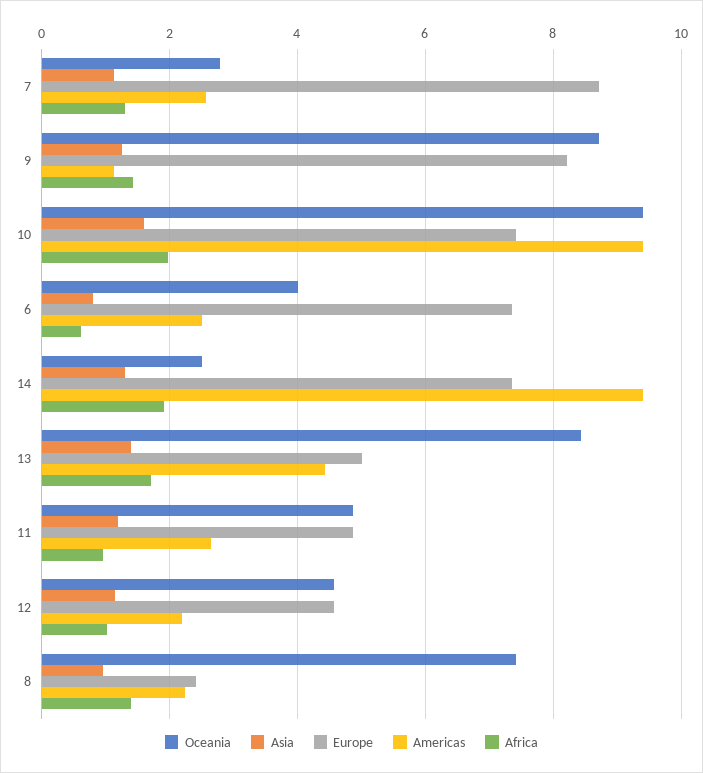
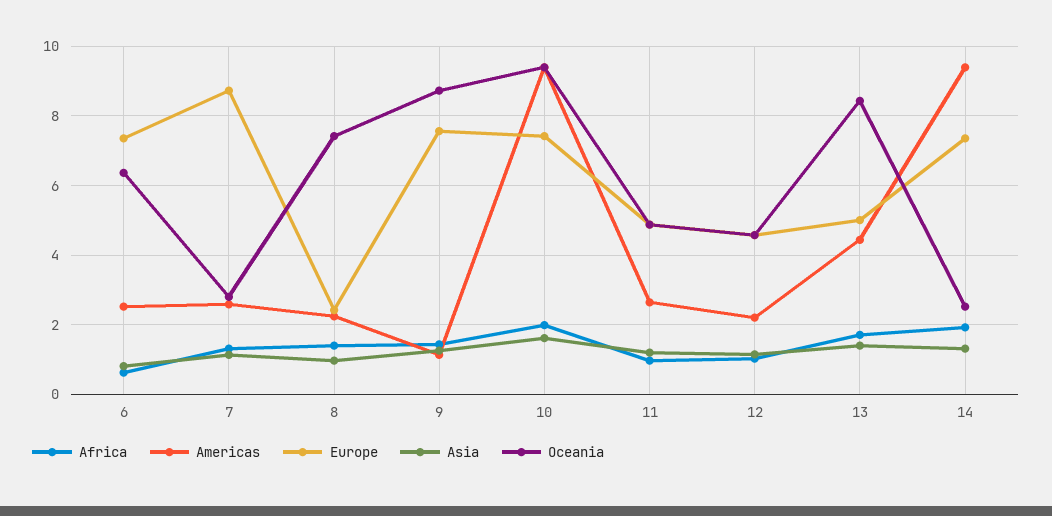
Europe, 9: 8.2 -> 7.6
Oceania, 6: 4 -> 6.4

